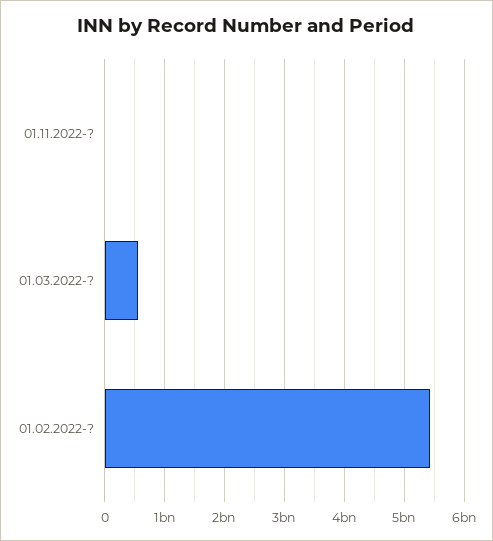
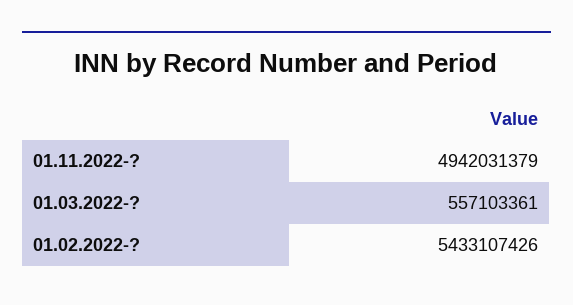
01.11.2022-?: 0 -> 4942031379

